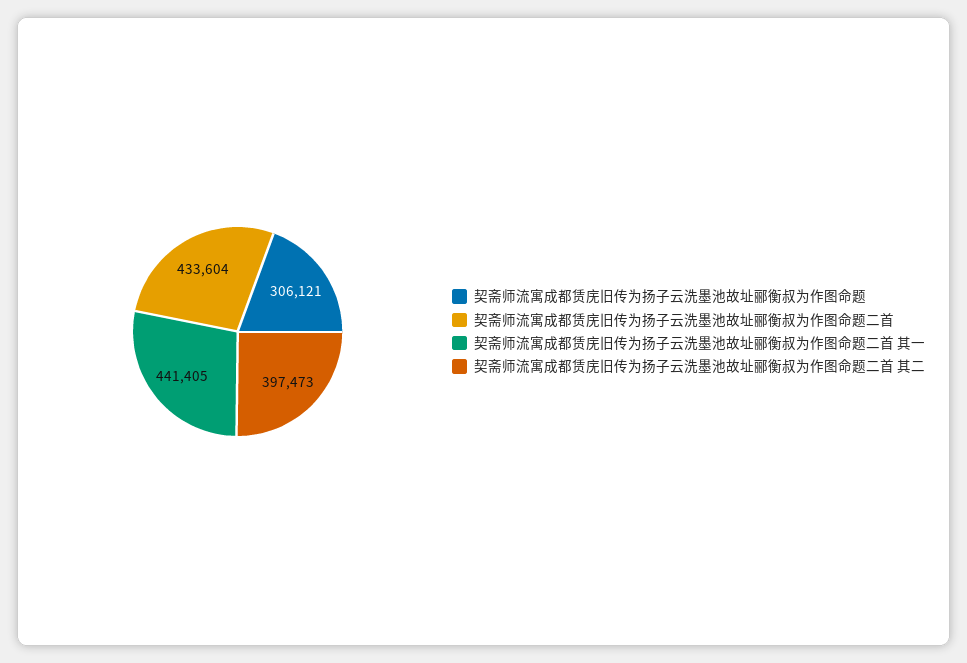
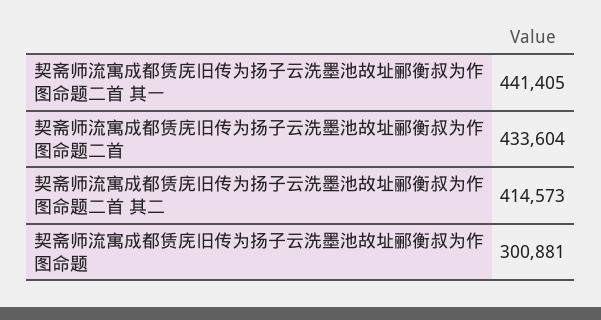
契斋师流寓成都赁庑旧传为扬子云洗墨池故址郦衡叔为作图命题: 306121 -> 300881
契斋师流寓成都赁庑旧传为扬子云洗墨池故址郦衡叔为作图命题二首 其二: 397473 -> 414573

